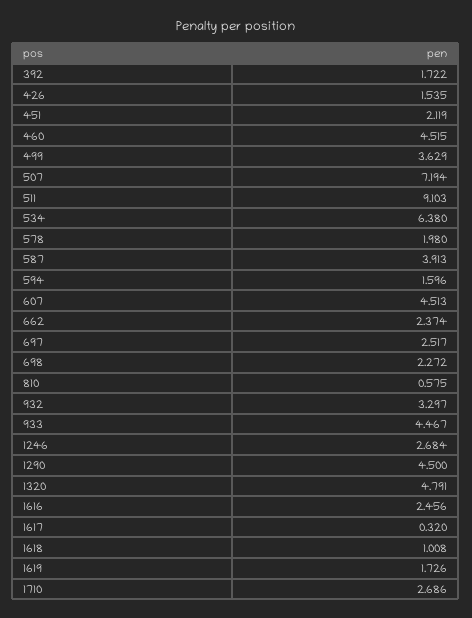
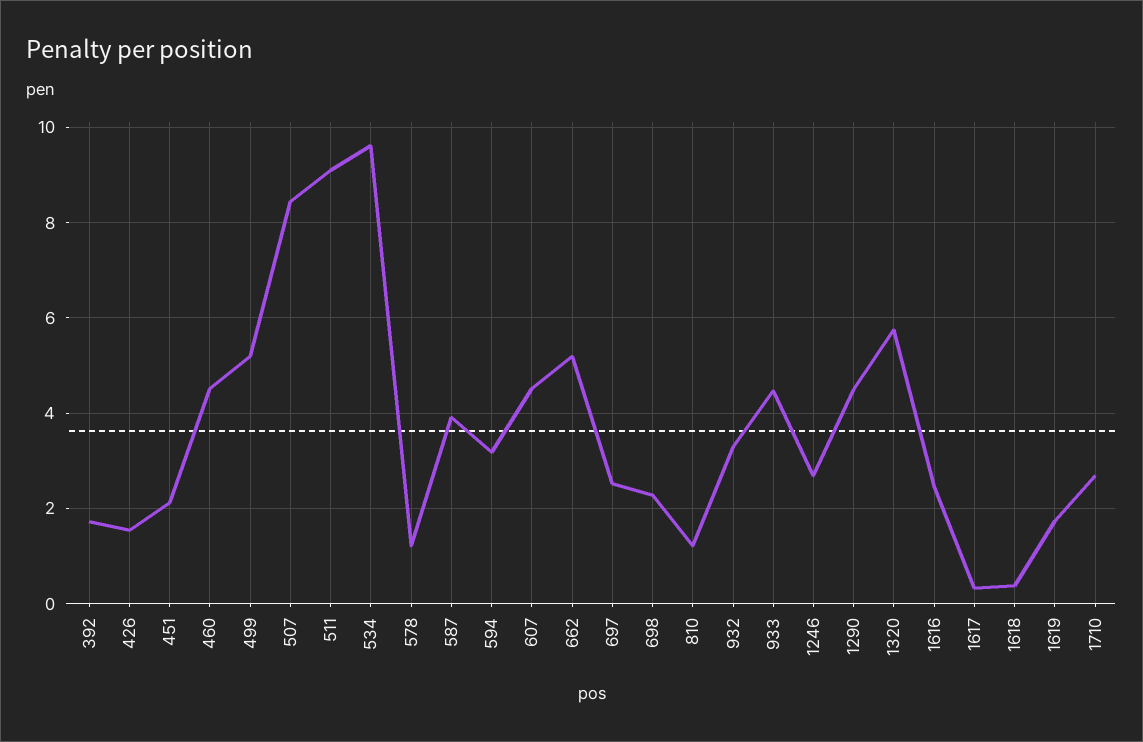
499: 3.629 -> 5.2
507: 7.194 -> 8.4
534: 6.38 -> 9.6
578: 1.98 -> 1.2
594: 1.596 -> 3.2
662: 2.374 -> 5.2
810: 0.575 -> 1.2
1320: 4.791 -> 5.8
1618: 1.008 -> 0.4

